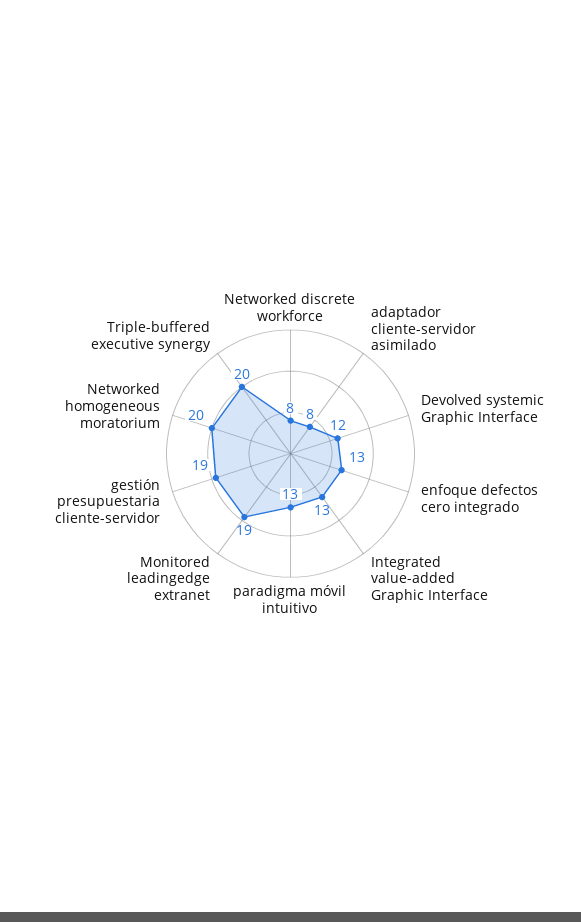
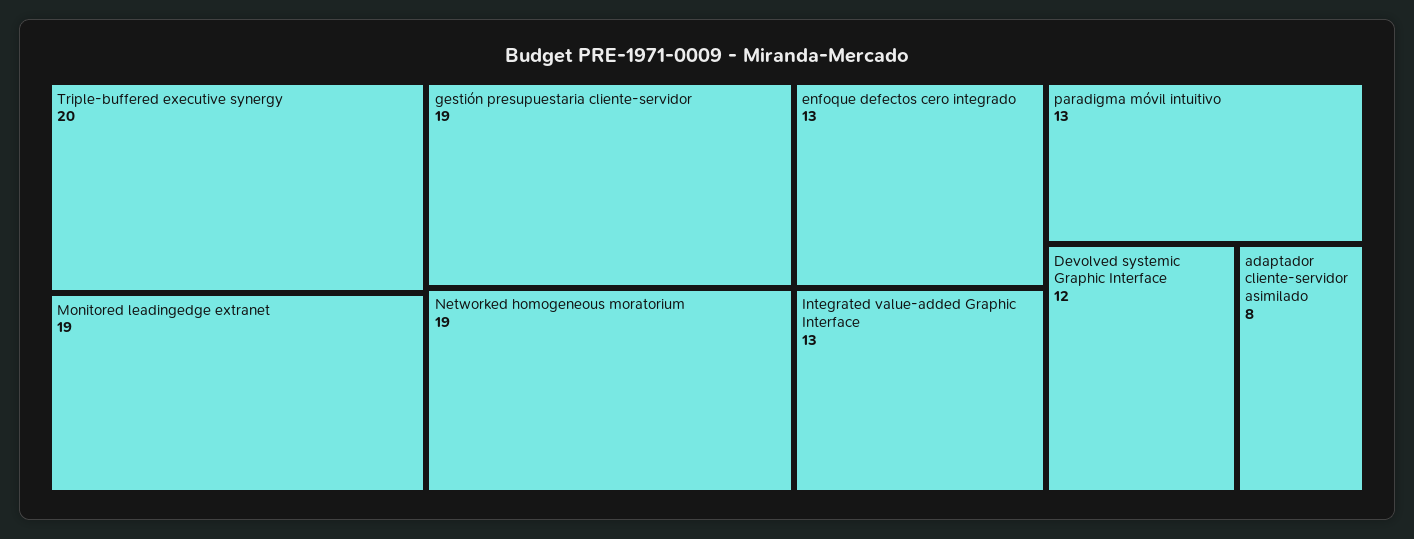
Networked discrete workforce: 8 -> none
Networked homogeneous moratorium: 20 -> 19

